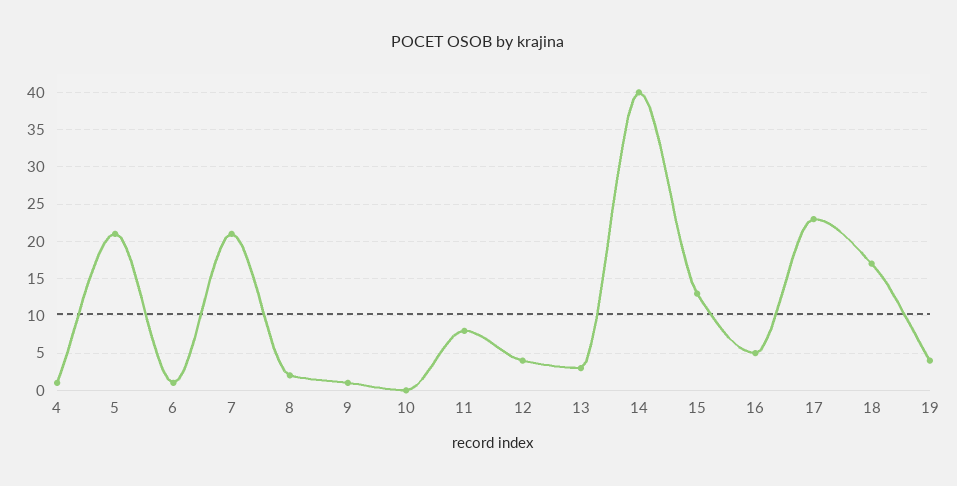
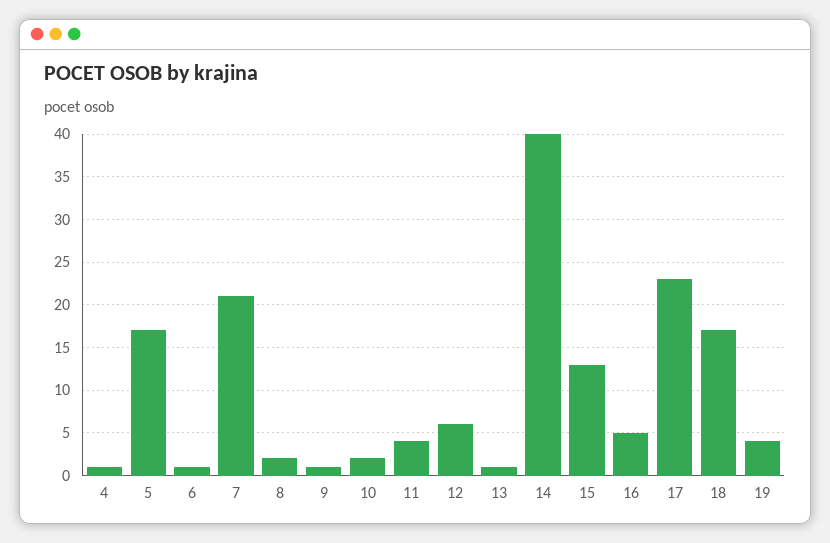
5: 21 -> 17
10: 0 -> 2
11: 8 -> 4
12: 4 -> 6
13: 3 -> 1

